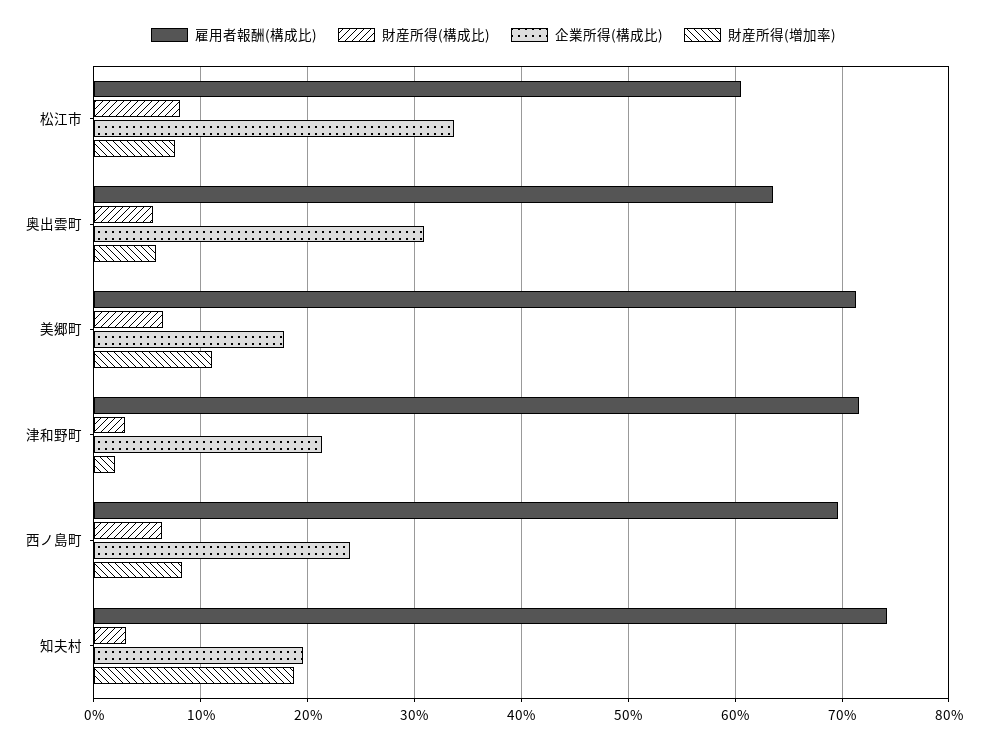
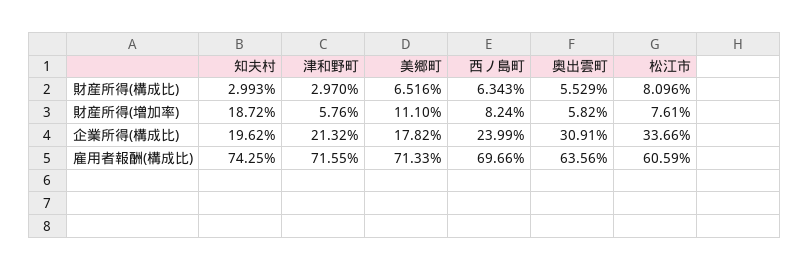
財産所得(増加率), 津和野町: 2 -> 5.76

